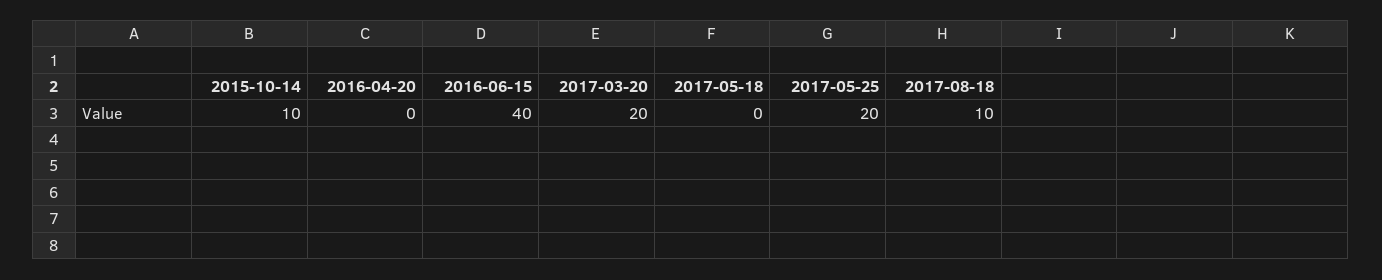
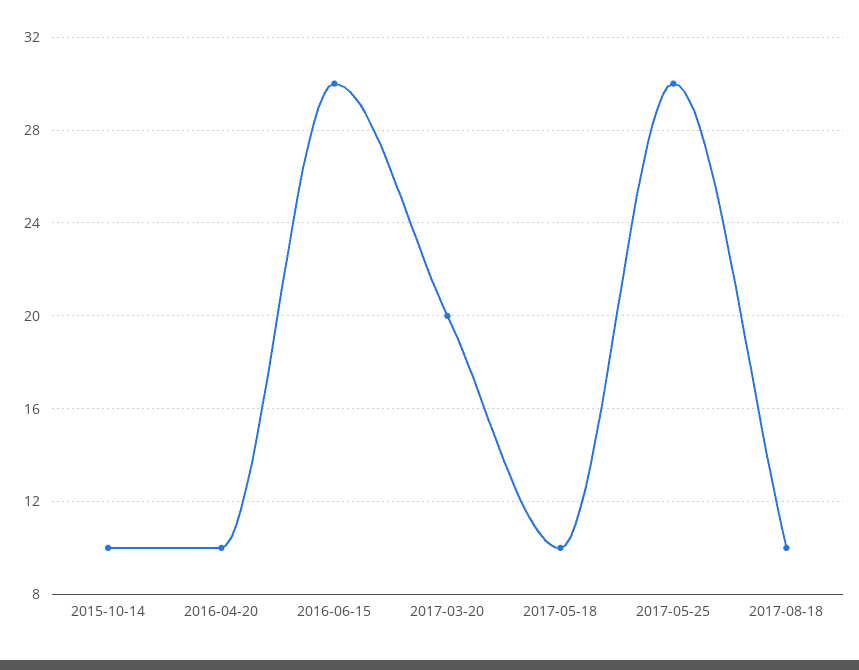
2016-04-20: 0 -> 10
2016-06-15: 40 -> 30
2017-05-18: 0 -> 10
2017-05-25: 20 -> 30

